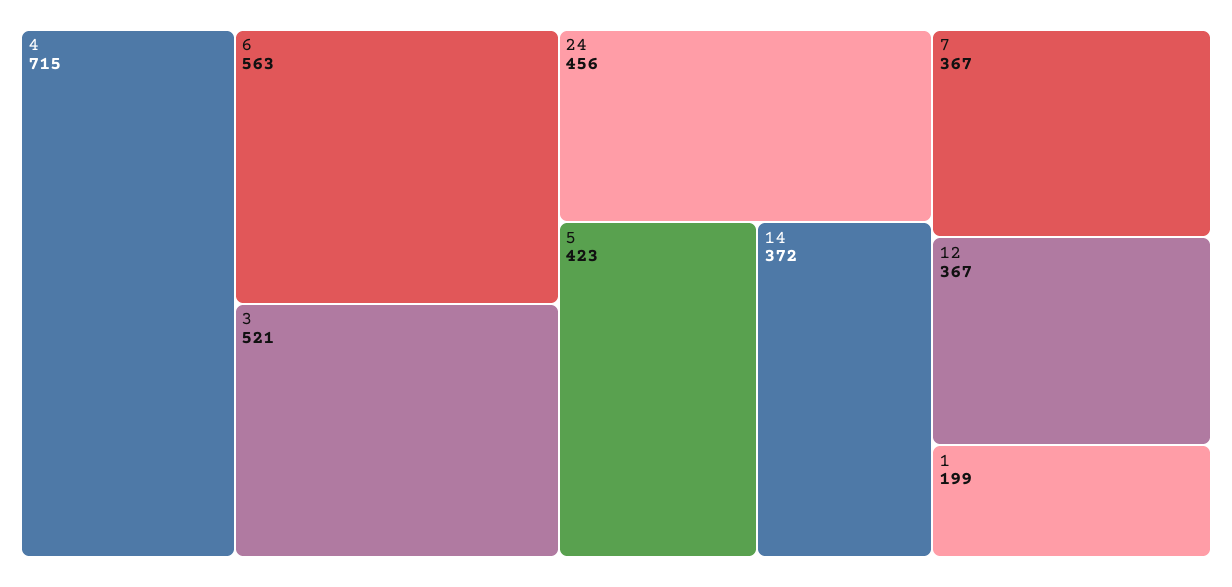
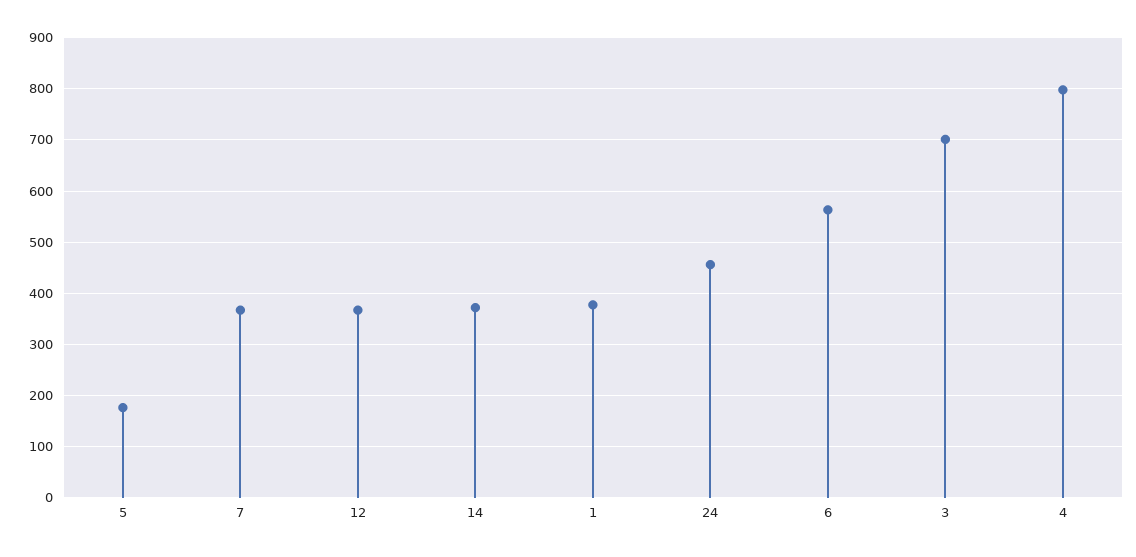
4: 715 -> 800
3: 521 -> 700
5: 423 -> 180
1: 199 -> 380

